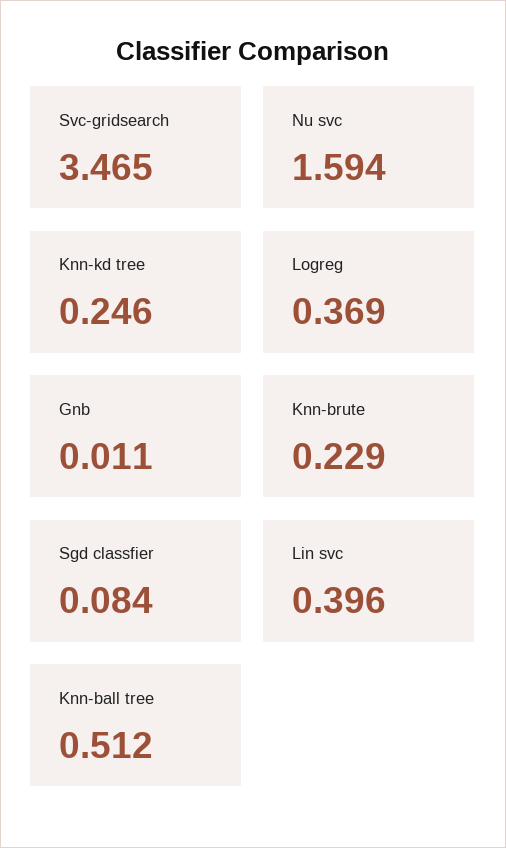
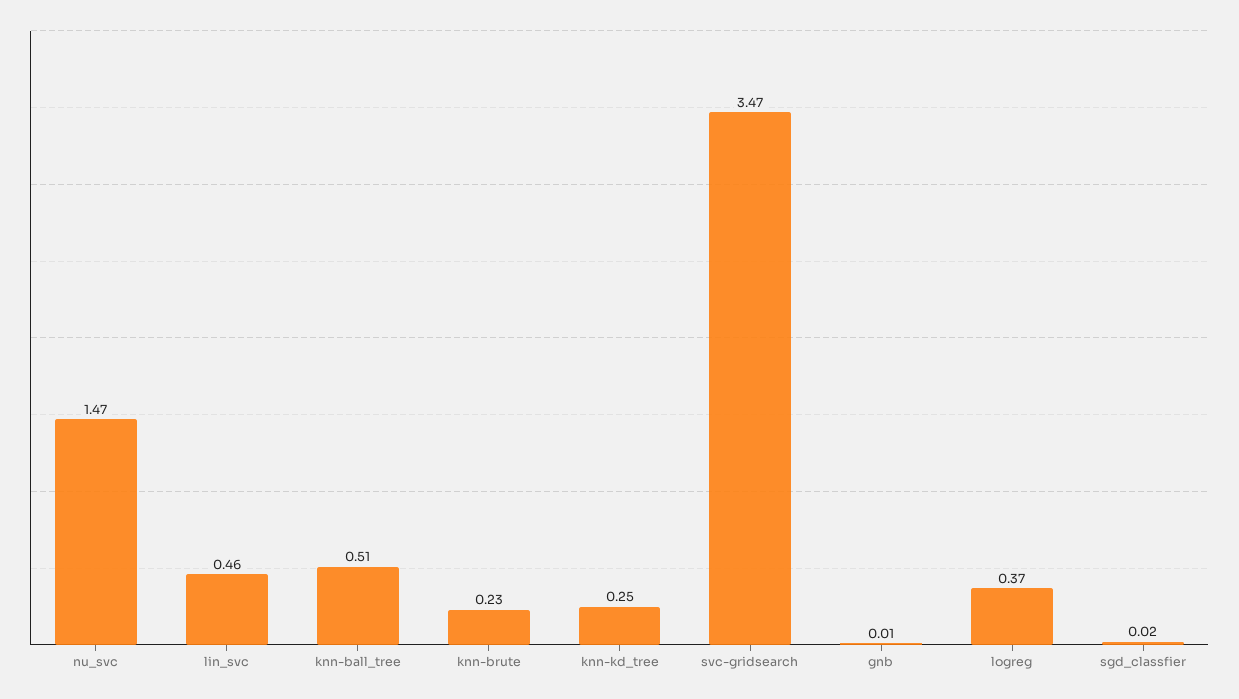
Nu svc: 1.594 -> 1.47
Sgd classfier: 0.084 -> 0.02
Lin svc: 0.396 -> 0.46

